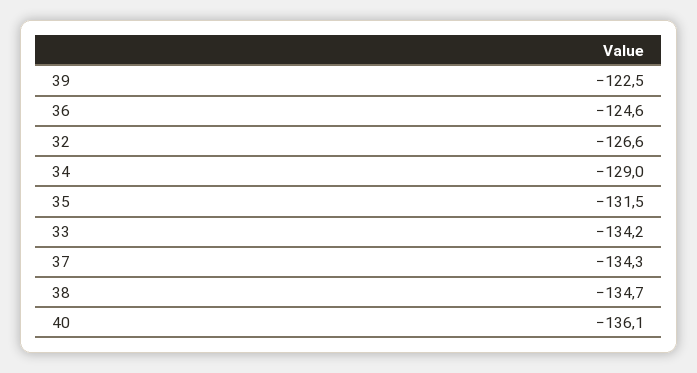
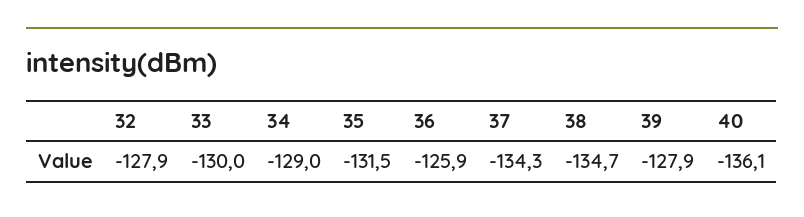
39: -122.5 -> -127.9
36: -124.6 -> -125.9
32: -126.6 -> -127.9
33: -134.2 -> -130

